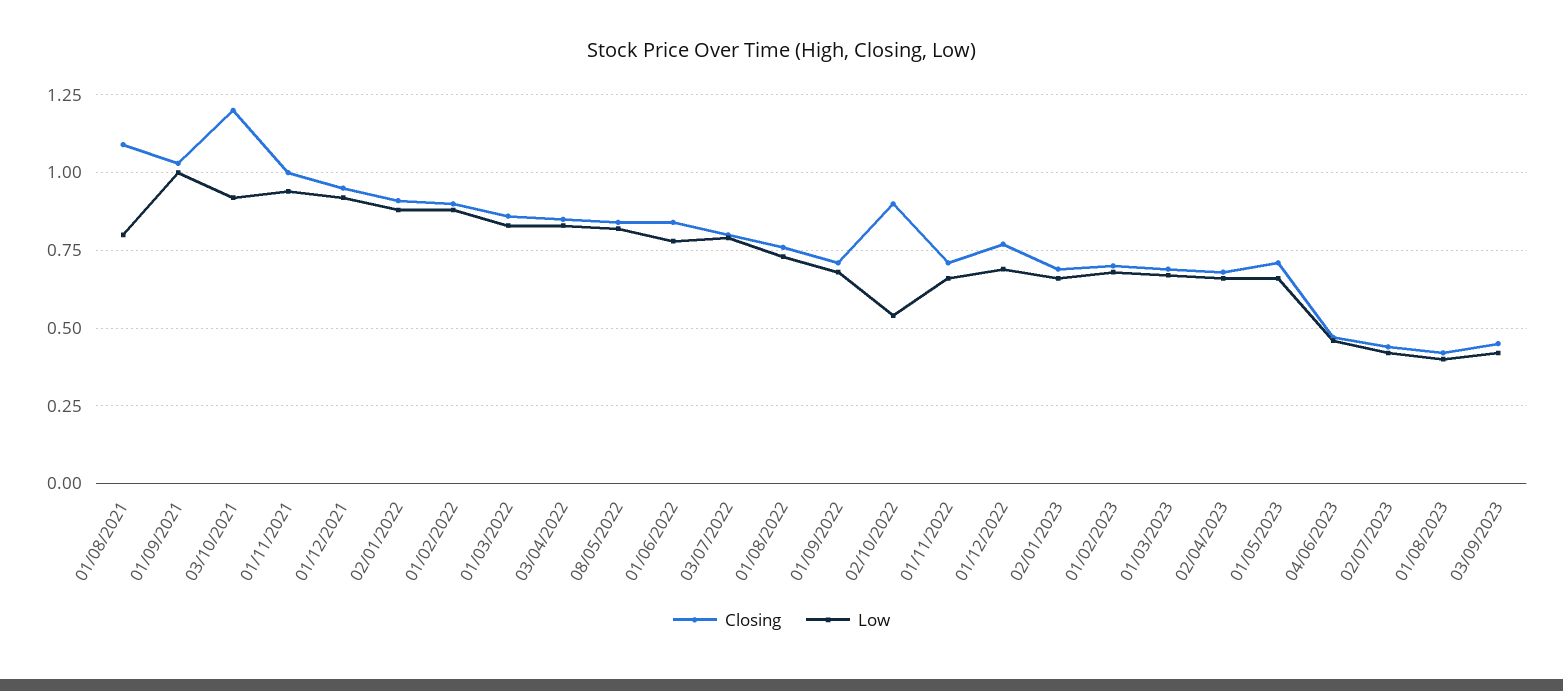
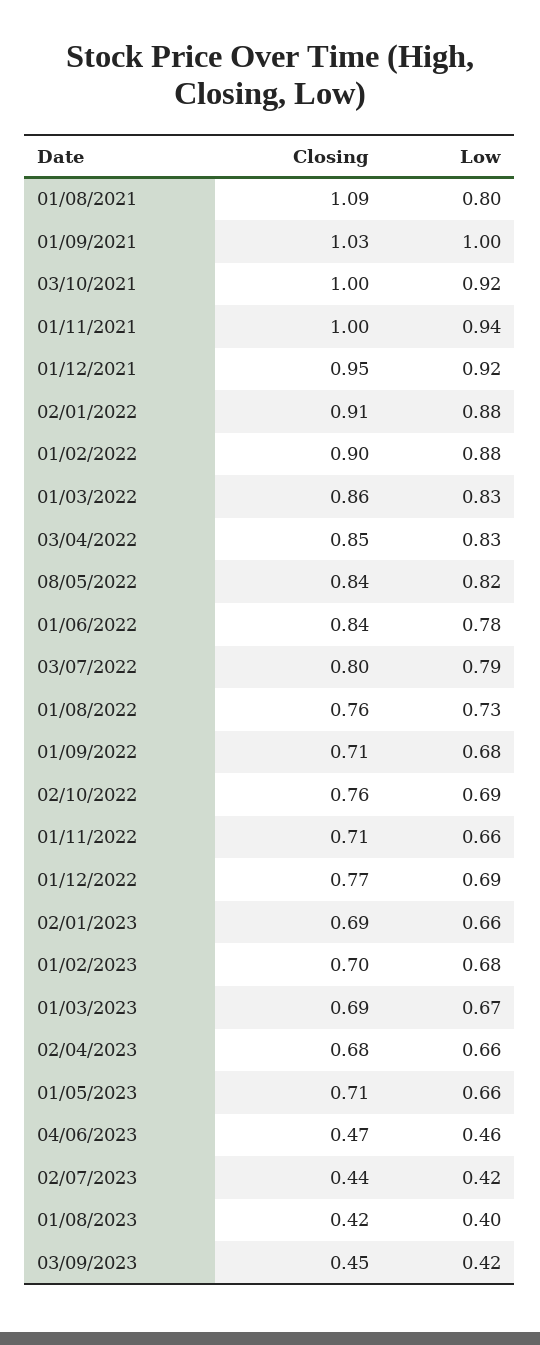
Closing, 03/10/2021: 1.2 -> 1
Closing, 02/10/2022: 0.9 -> 0.76
Low, 02/10/2022: 0.55 -> 0.69

